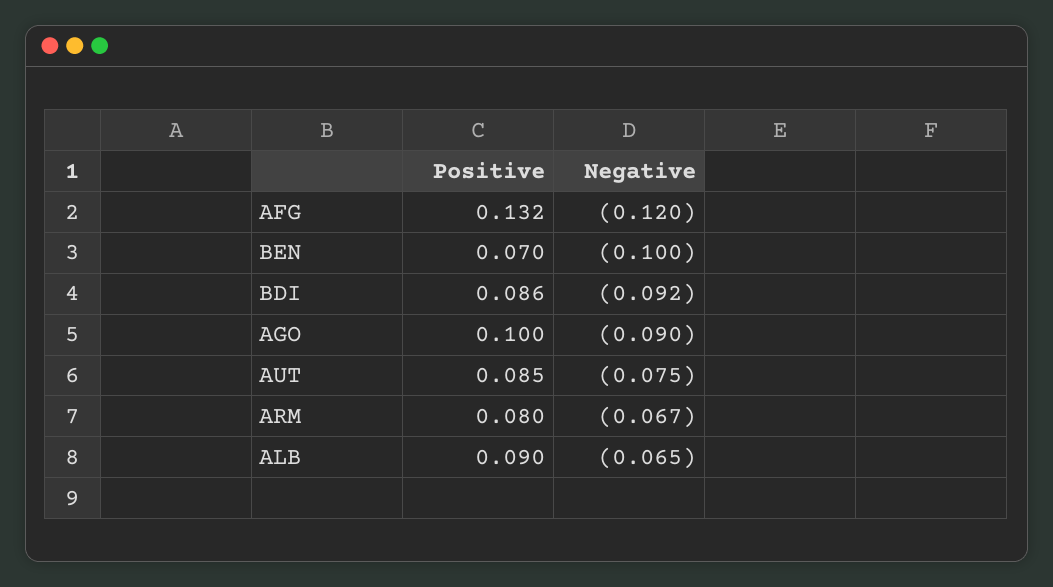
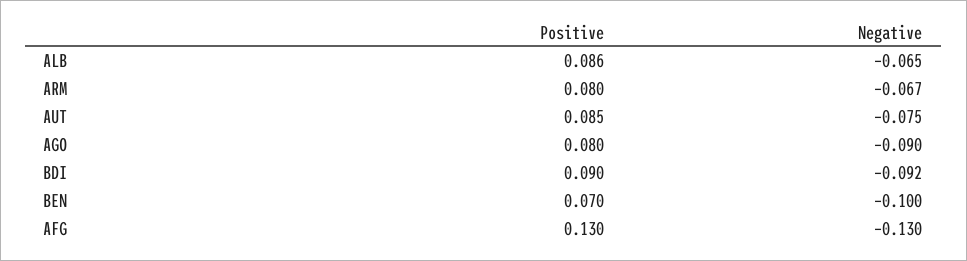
Positive, AFG: 0.132 -> 0.13
Negative, AFG: -0.12 -> -0.13
Positive, BDI: 0.086 -> 0.09
Positive, AGO: 0.1 -> 0.08
Positive, ALB: 0.09 -> 0.086

